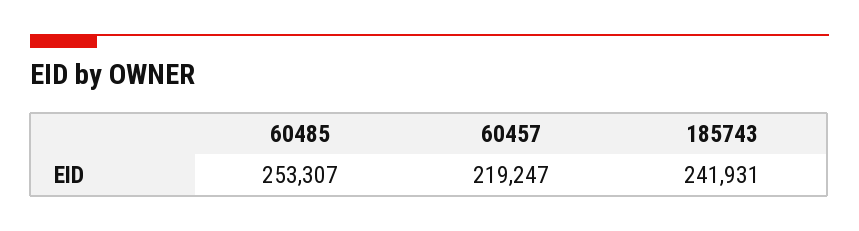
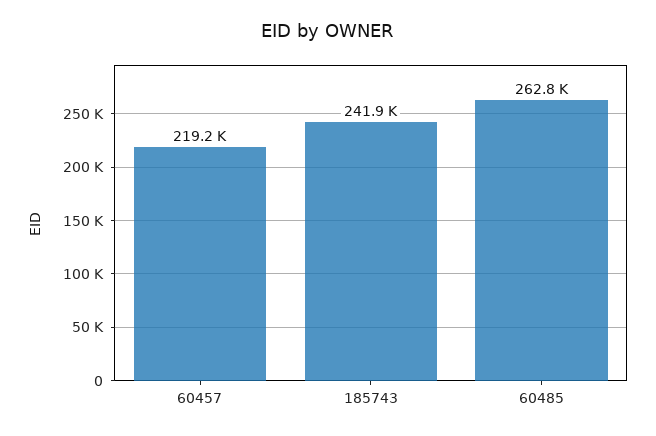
60485: 253307 -> 262800

